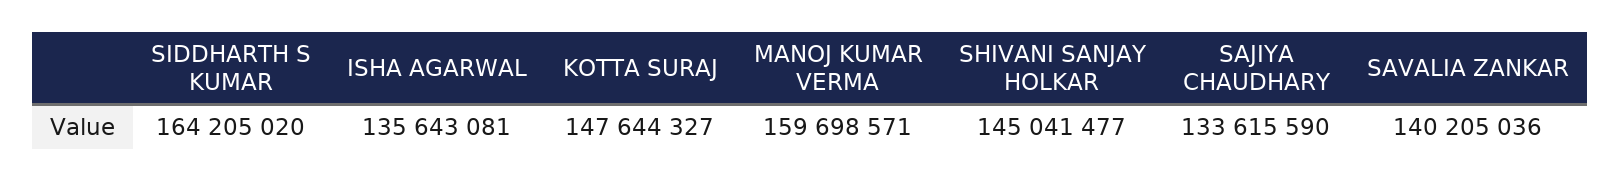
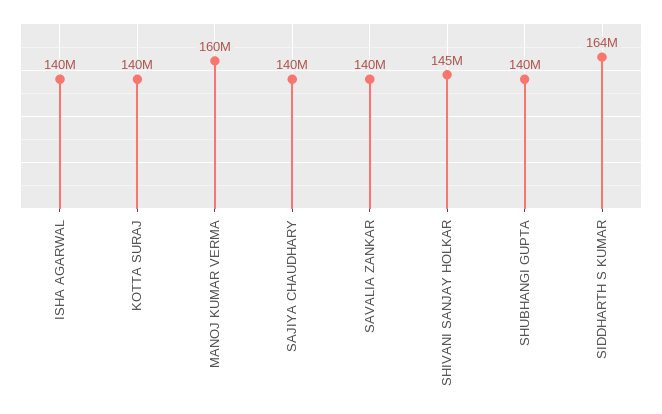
ISHA AGARWAL: 135643081 -> 140000000
KOTTA SURAJ: 147644327 -> 140000000
SAJIYA CHAUDHARY: 133615590 -> 140000000
SHUBHANGI GUPTA: none -> 140000000

